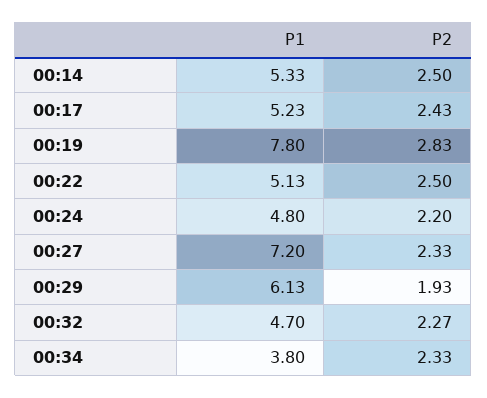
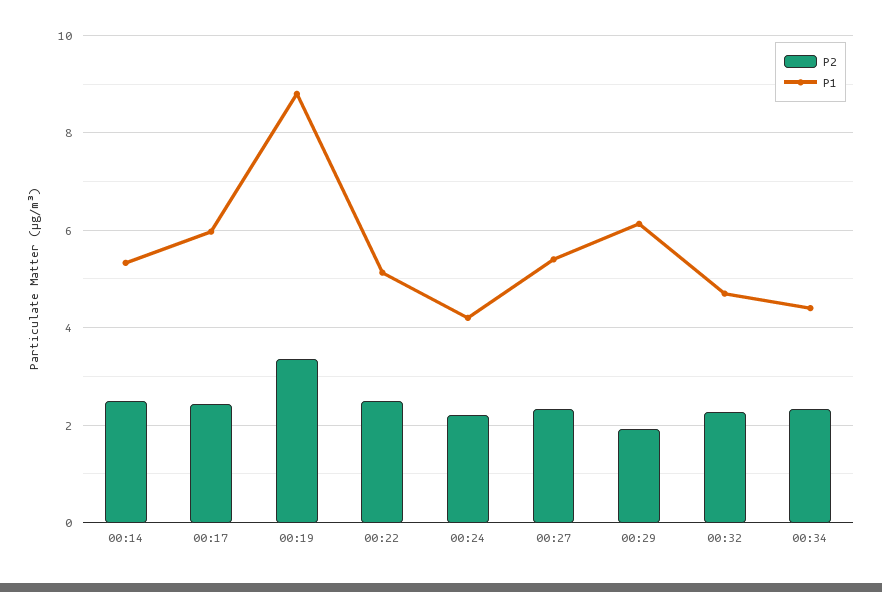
P1, 00:17: 5.23 -> 6
P1, 00:19: 7.8 -> 8.8
P2, 00:19: 2.83 -> 3.4
P1, 00:24: 4.8 -> 4.2
P1, 00:27: 7.2 -> 5.4
P1, 00:34: 3.8 -> 4.4

